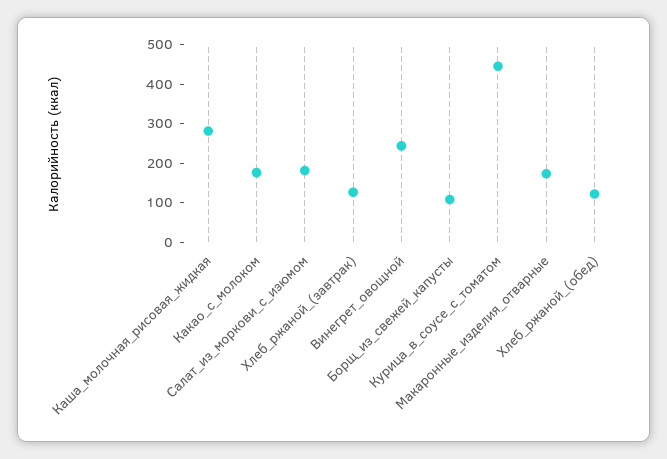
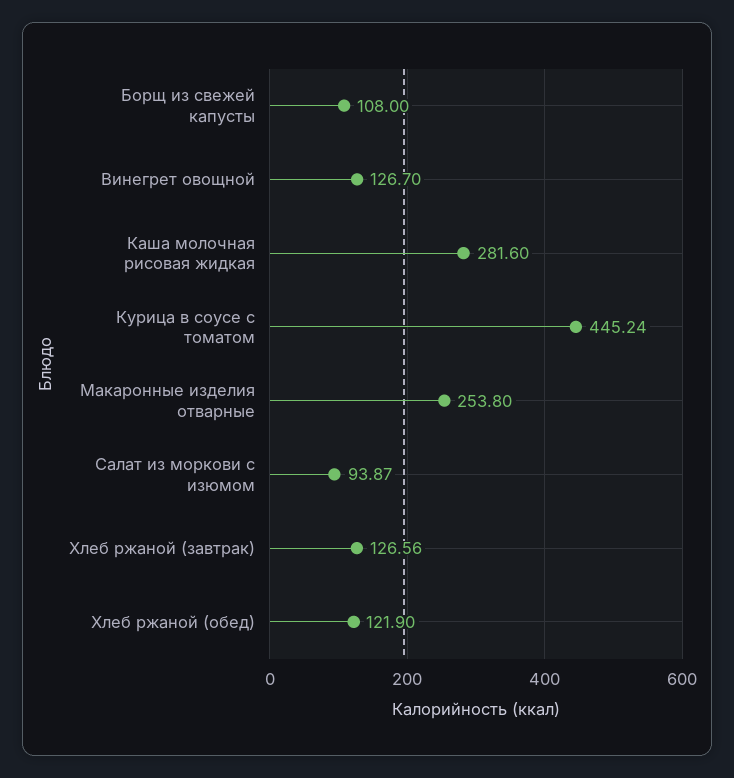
Какао_с_молоком: 175 -> none
Салат_из_моркови_с_изюмом: 175 -> 93.87
Винегрет_овощной: 250 -> 126.7
Макаронные_изделия_отварные: 175 -> 253.8

